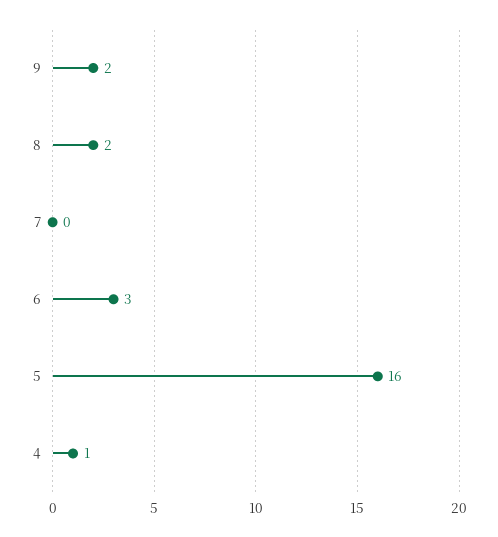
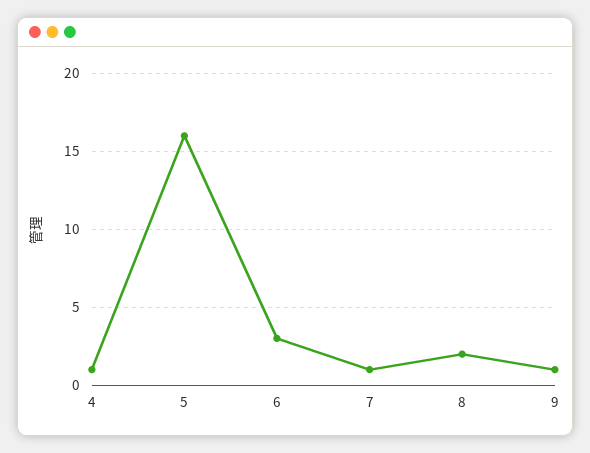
9: 2 -> 1
7: 0 -> 1

